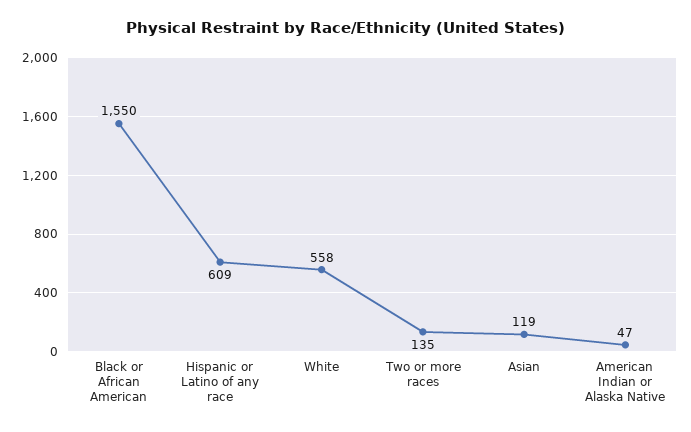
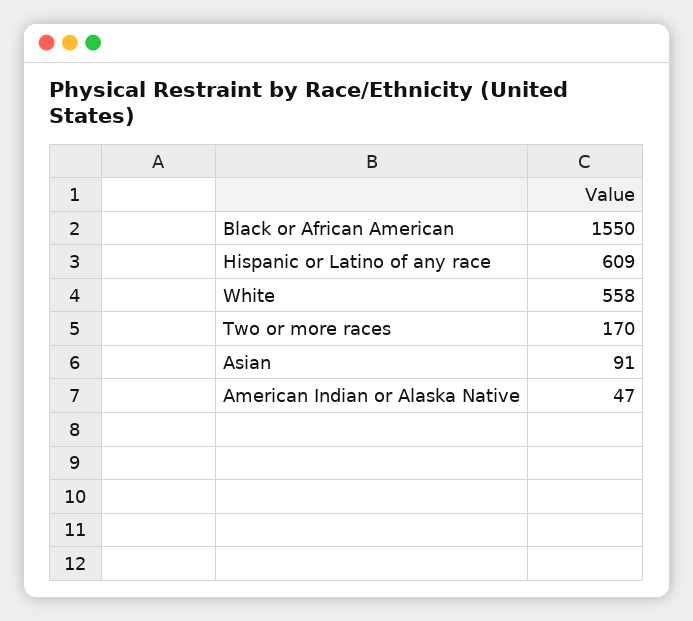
Two or more races: 135 -> 170
Asian: 119 -> 91

